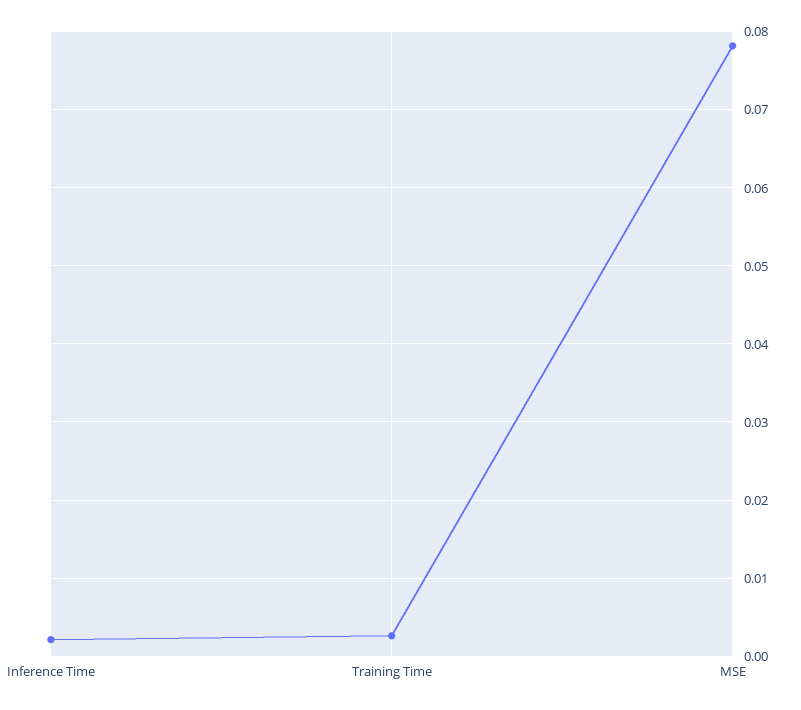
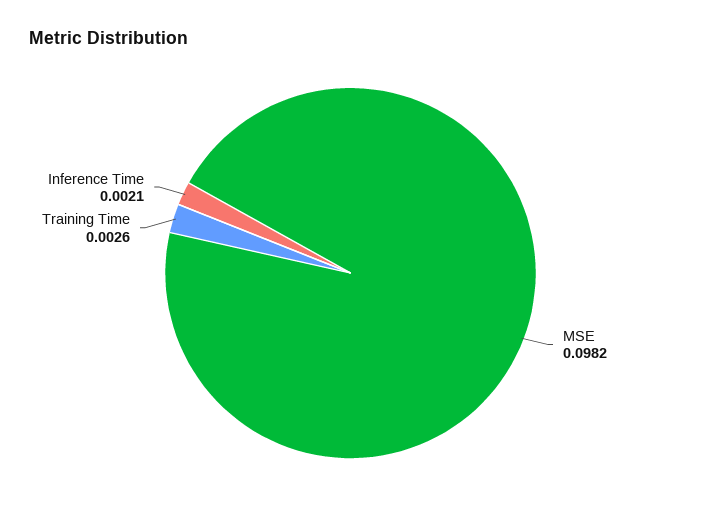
MSE: 0.078 -> 0.0982

